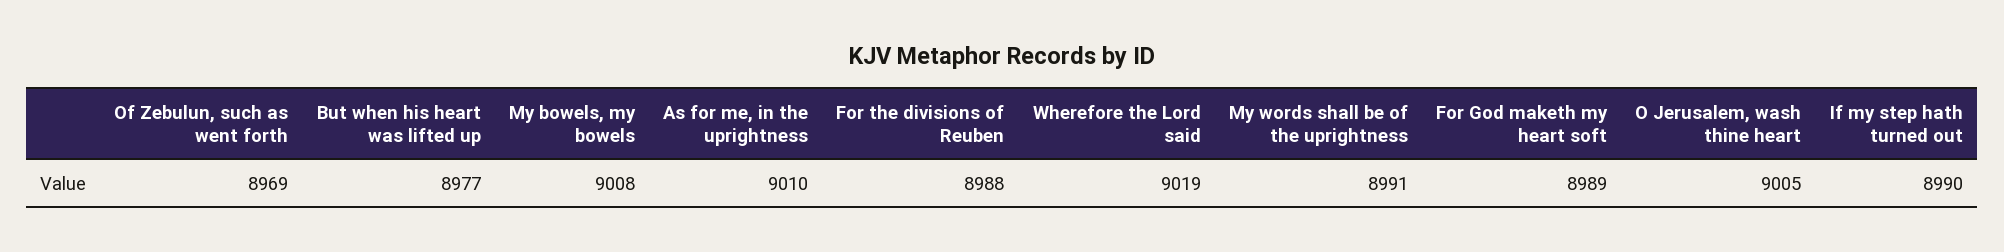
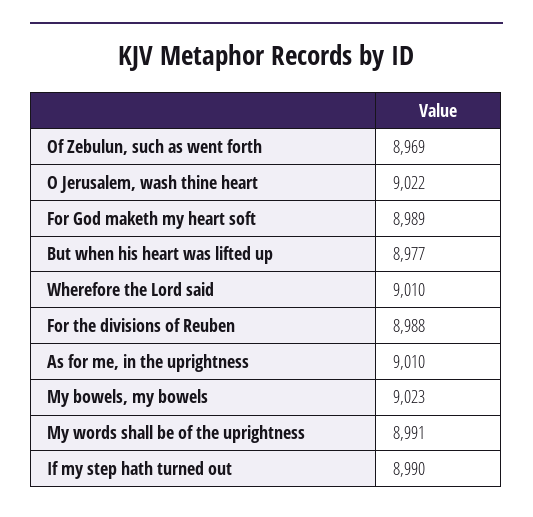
My bowels, my bowels: 9008 -> 9023
Wherefore the Lord said: 9019 -> 9010
O Jerusalem, wash thine heart: 9005 -> 9022

